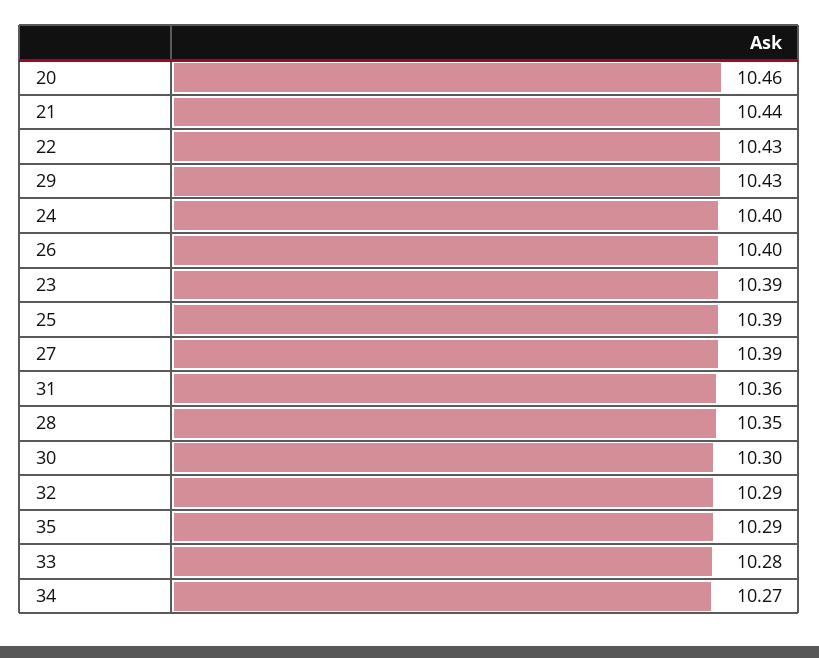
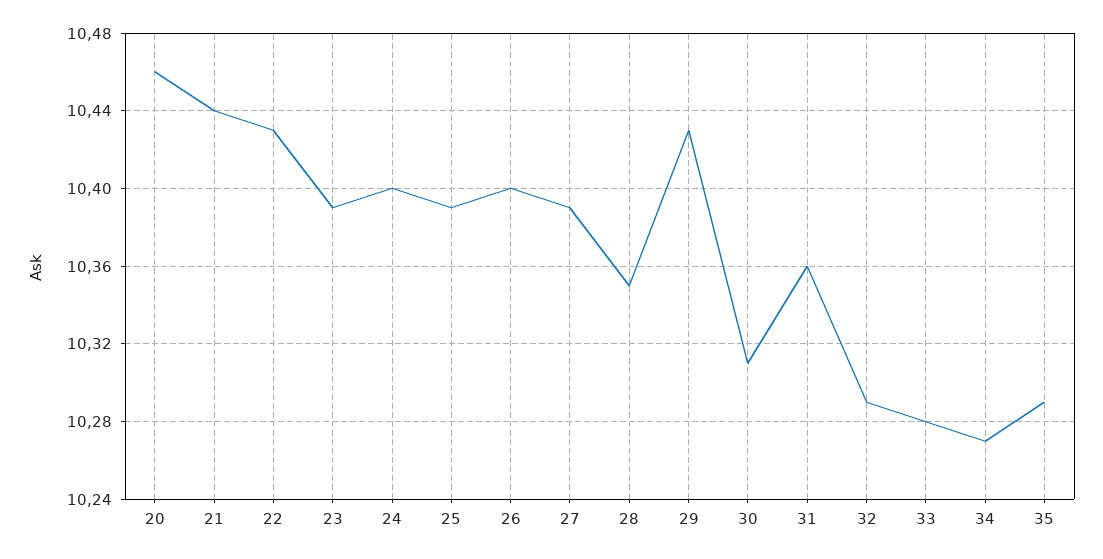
30: 10.3 -> 10.31

